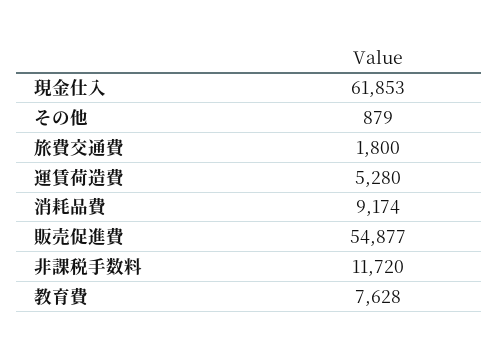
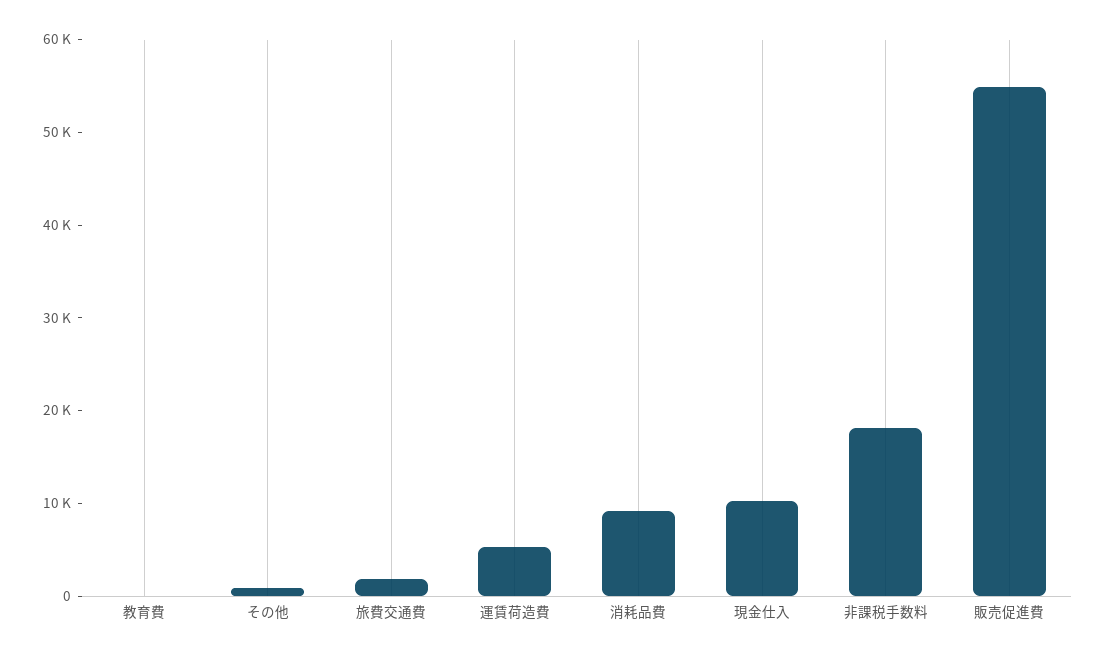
現金仕入: 61853 -> 10000
非課税手数料: 11720 -> 18000
教育費: 7628 -> 0

